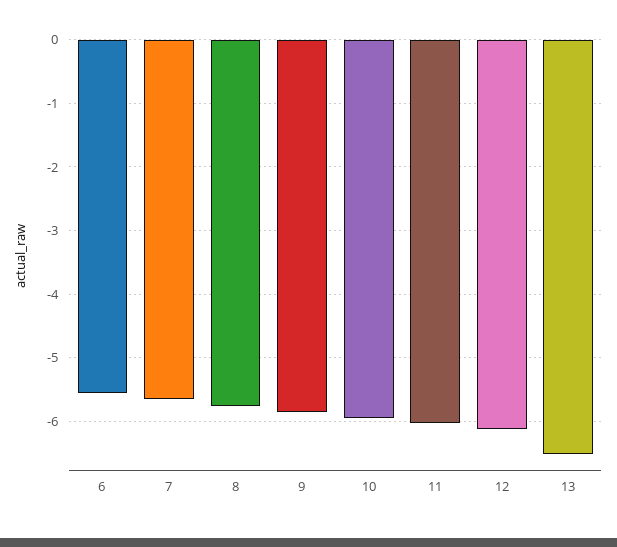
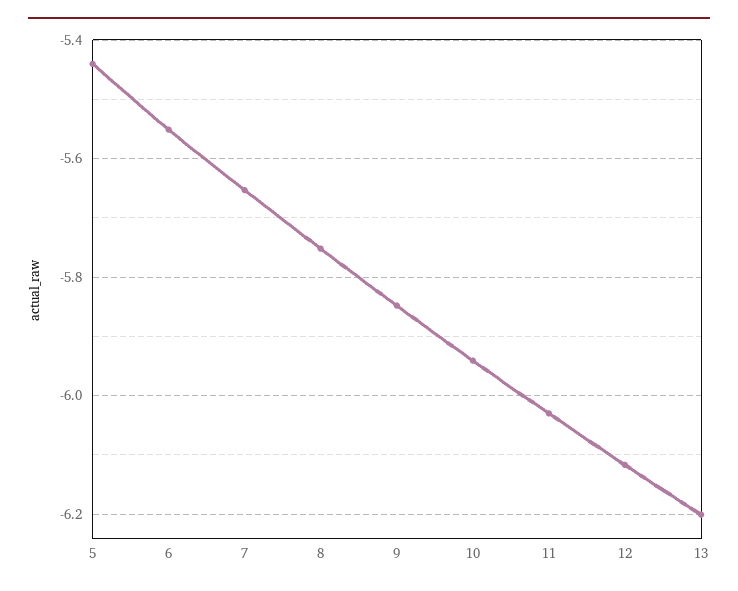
13: -6.5 -> -6.2
5: none -> -5.44

